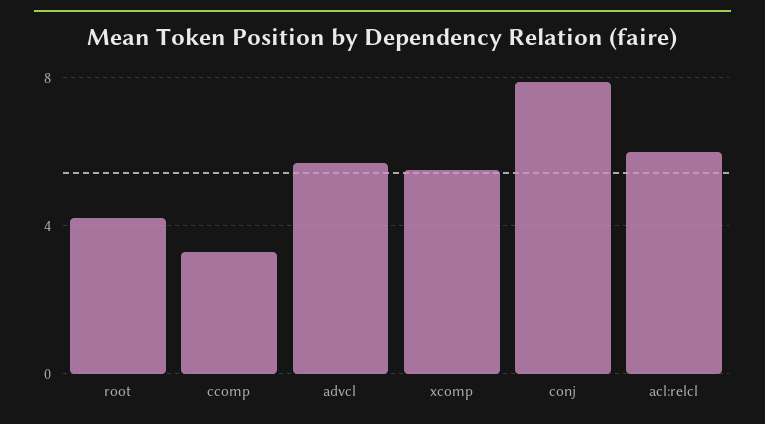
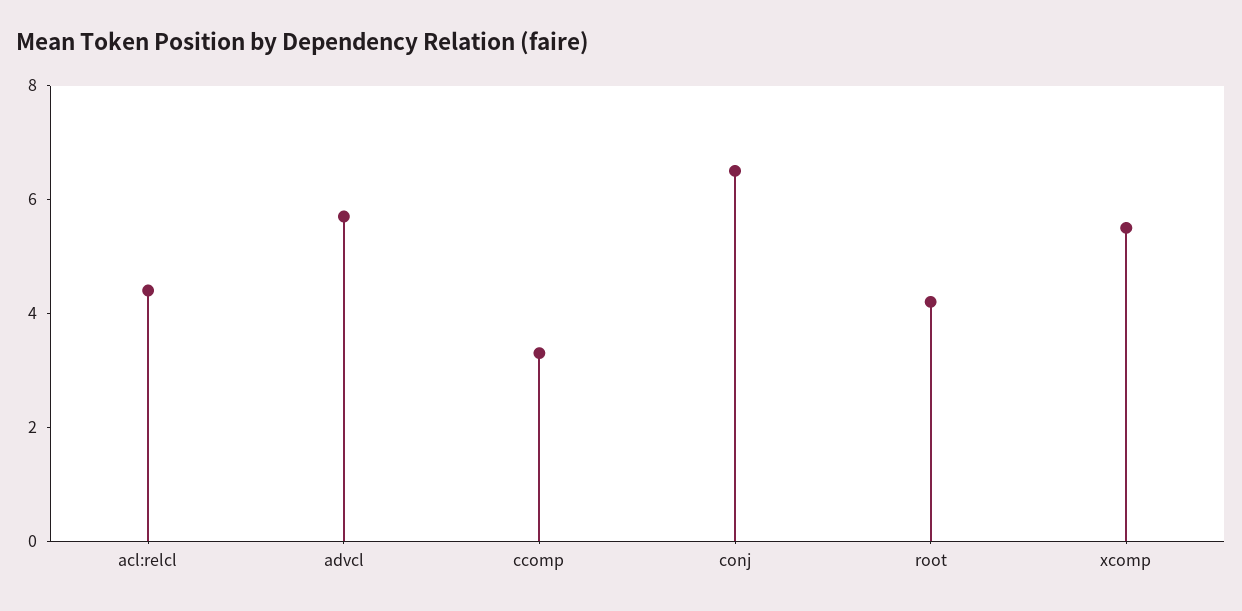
conj: 8 -> 6.5
acl:relcl: 6 -> 4.5

